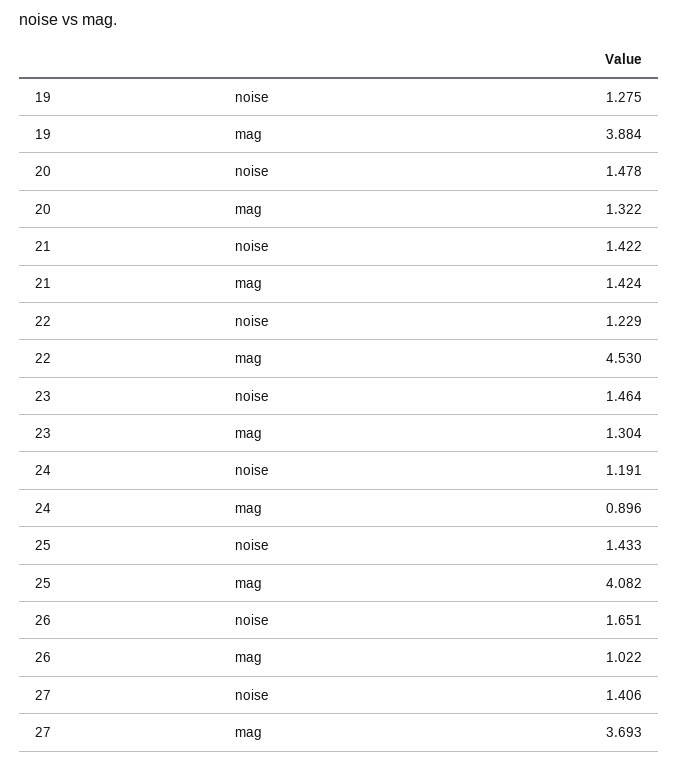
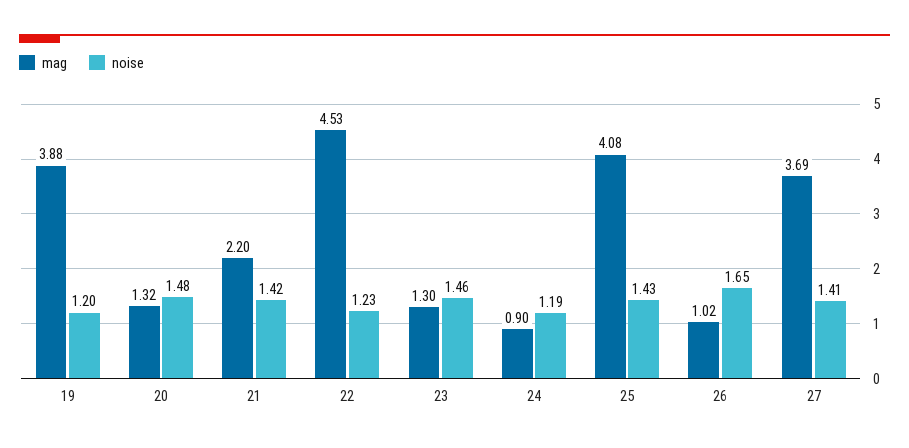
noise, 19: 1.275 -> 1.2
mag, 21: 1.424 -> 2.2

